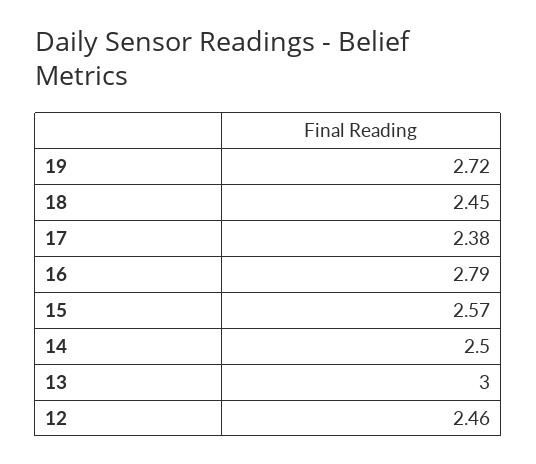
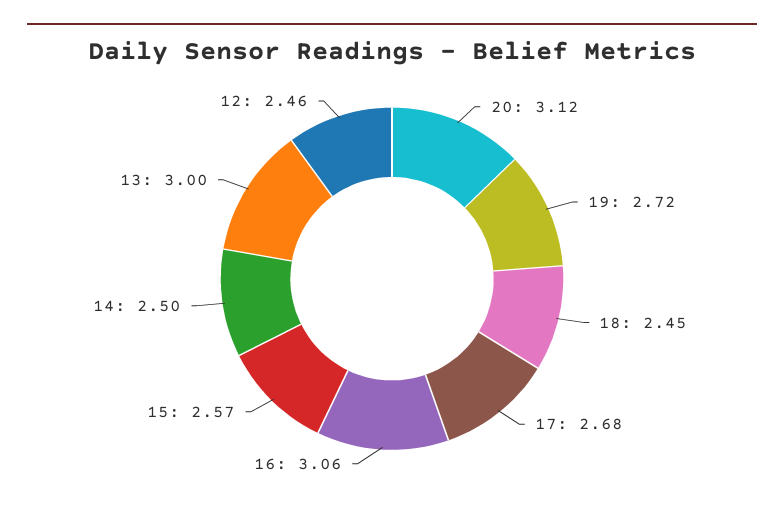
17: 2.38 -> 2.68
16: 2.79 -> 3.06
20: none -> 3.12

